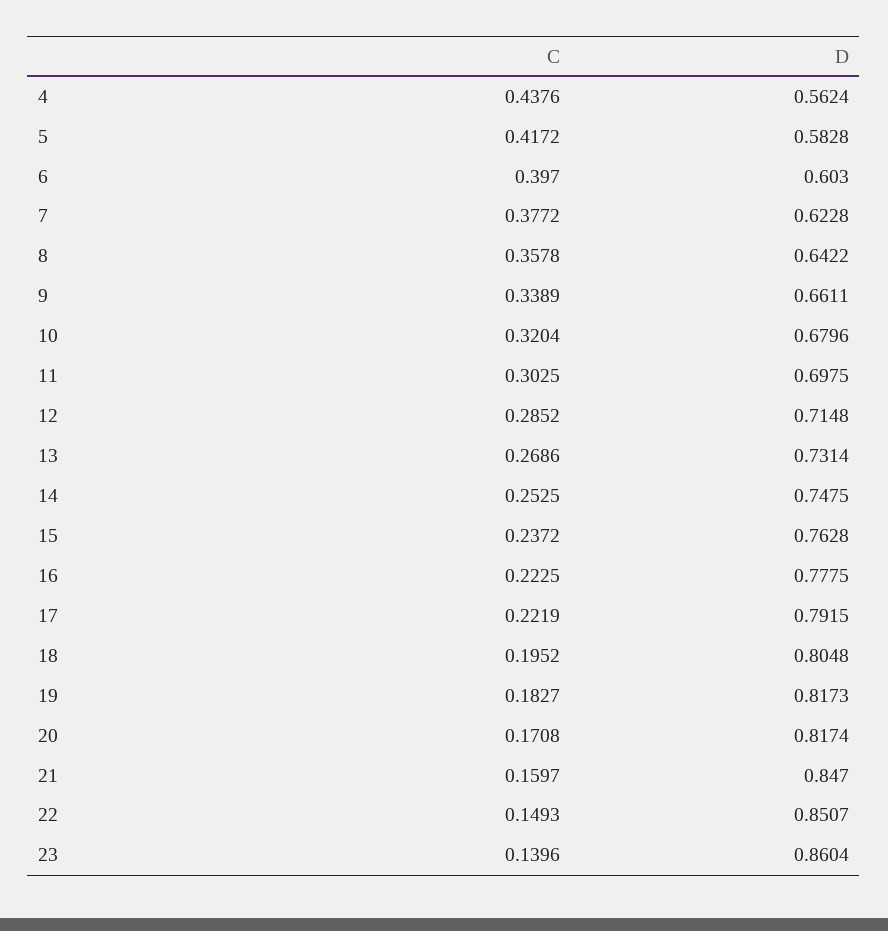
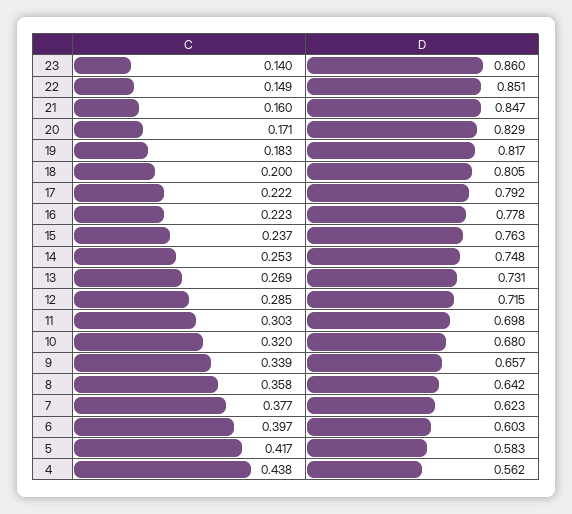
D, 9: 0.6611 -> 0.657
C, 18: 0.1952 -> 0.2
D, 20: 0.8174 -> 0.829

